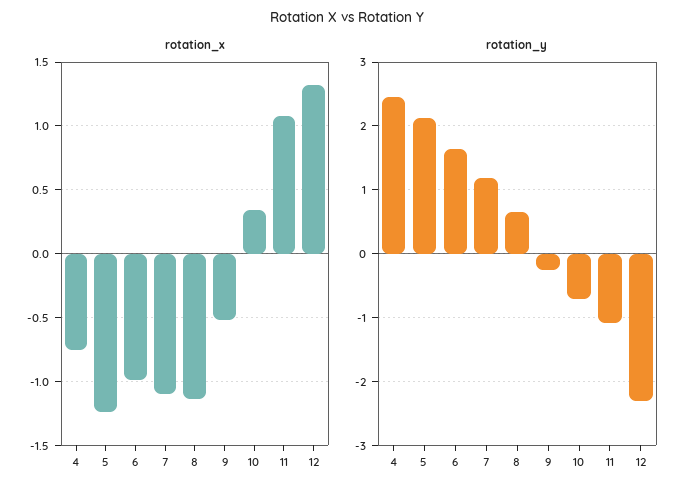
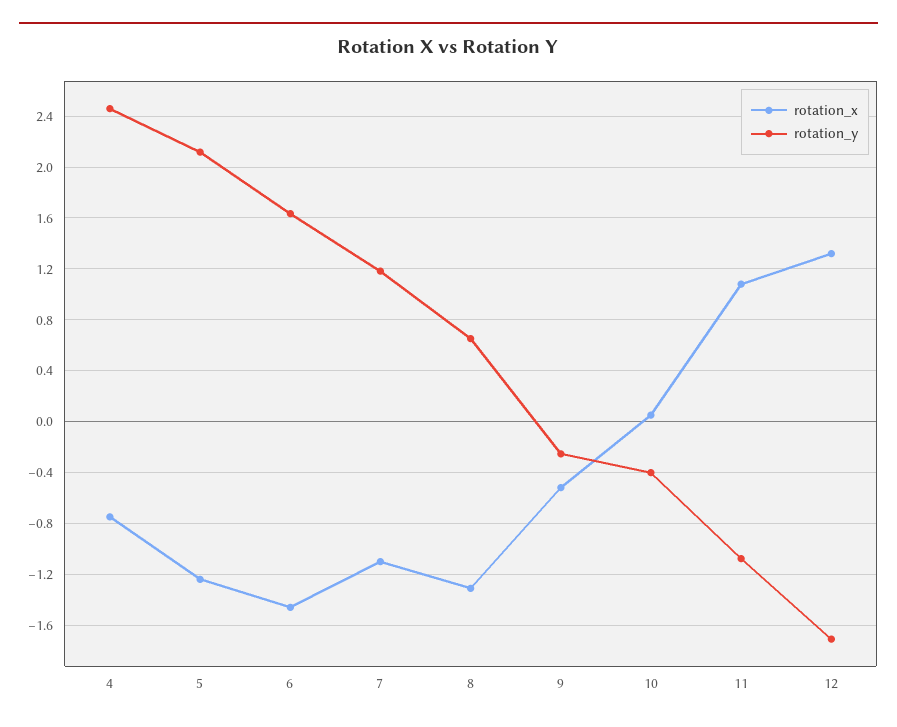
rotation_x, 6: -1 -> -1.45
rotation_x, 8: -1.15 -> -1.3
rotation_x, 10: 0.35 -> 0.05
rotation_y, 10: -0.7 -> -0.4
rotation_y, 12: -2.3 -> -1.7

